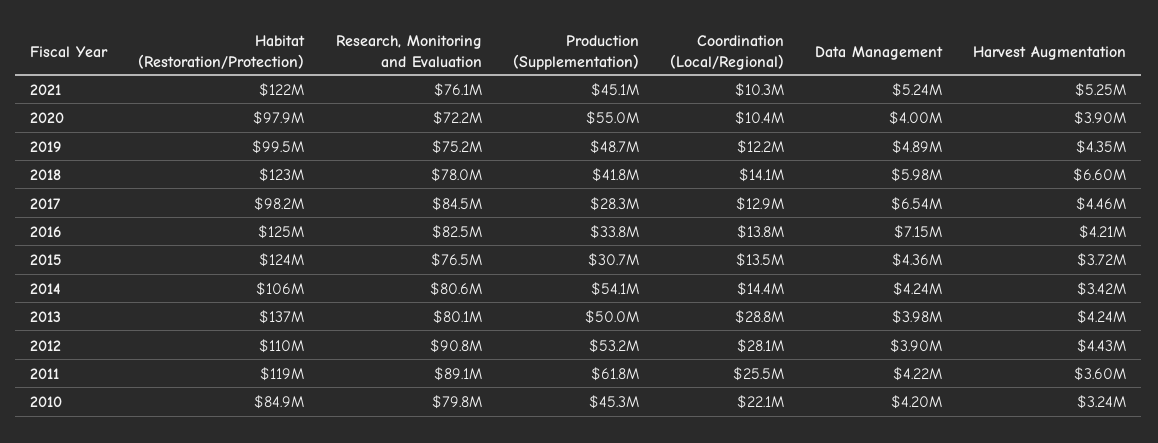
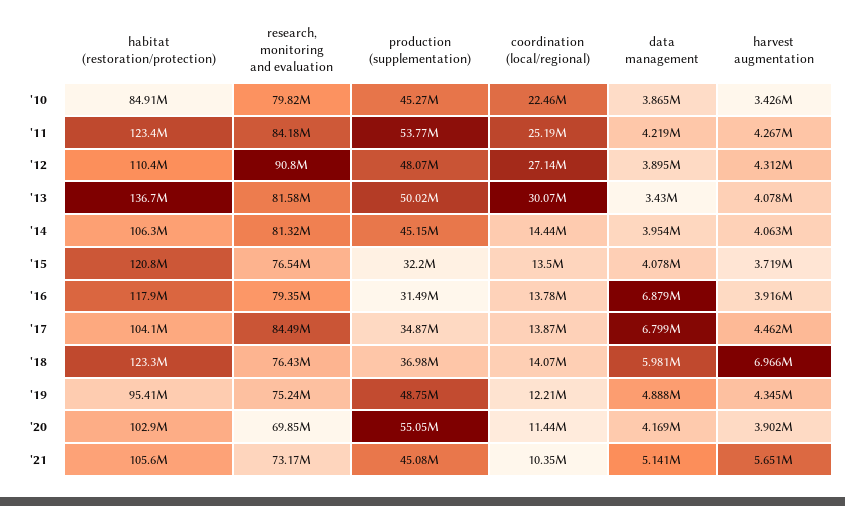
Habitat (Restoration/Protection), 2021: 122000000 -> 105600000
Research, Monitoring and Evaluation, 2021: 76100000 -> 73170000
Data Management, 2021: 5240000 -> 5141000
Harvest Augmentation, 2021: 5250000 -> 5651000
Habitat (Restoration/Protection), 2020: 97900000 -> 102900000
Research, Monitoring and Evaluation, 2020: 72200000 -> 69850000
Coordination (Local/Regional), 2020: 10400000 -> 11440000
Data Management, 2020: 4000000 -> 4169000
Habitat (Restoration/Protection), 2019: 99500000 -> 95410000
Research, Monitoring and Evaluation, 2018: 78000000 -> 76430000
Production (Supplementation), 2018: 41800000 -> 36980000
Harvest Augmentation, 2018: 6600000 -> 6966000
Habitat (Restoration/Protection), 2017: 98200000 -> 104100000
Production (Supplementation), 2017: 28300000 -> 34870000
Coordination (Local/Regional), 2017: 12900000 -> 13870000
Data Management, 2017: 6540000 -> 6799000
Habitat (Restoration/Protection), 2016: 125000000 -> 117900000
Research, Monitoring and Evaluation, 2016: 82500000 -> 79350000
Production (Supplementation), 2016: 33800000 -> 31490000
Data Management, 2016: 7150000 -> 6879000
Harvest Augmentation, 2016: 4210000 -> 3916000
Habitat (Restoration/Protection), 2015: 124000000 -> 120800000
Production (Supplementation), 2015: 30700000 -> 32200000
Data Management, 2015: 4360000 -> 4078000
Research, Monitoring and Evaluation, 2014: 80600000 -> 81320000
Production (Supplementation), 2014: 54100000 -> 45150000
Data Management, 2014: 4240000 -> 3954000
Harvest Augmentation, 2014: 3420000 -> 4063000
Research, Monitoring and Evaluation, 2013: 80100000 -> 81580000
Coordination (Local/Regional), 2013: 28800000 -> 30070000
Data Management, 2013: 3980000 -> 3430000
Harvest Augmentation, 2013: 4240000 -> 4078000
Production (Supplementation), 2012: 53200000 -> 48070000
Coordination (Local/Regional), 2012: 28100000 -> 27140000
Harvest Augmentation, 2012: 4430000 -> 4312000
Habitat (Restoration/Protection), 2011: 119000000 -> 123400000
Research, Monitoring and Evaluation, 2011: 89100000 -> 84180000
Production (Supplementation), 2011: 61800000 -> 53770000
Coordination (Local/Regional), 2011: 25500000 -> 25190000
Harvest Augmentation, 2011: 3600000 -> 4267000
Coordination (Local/Regional), 2010: 22100000 -> 22460000
Data Management, 2010: 4200000 -> 3865000
Harvest Augmentation, 2010: 3240000 -> 3426000

